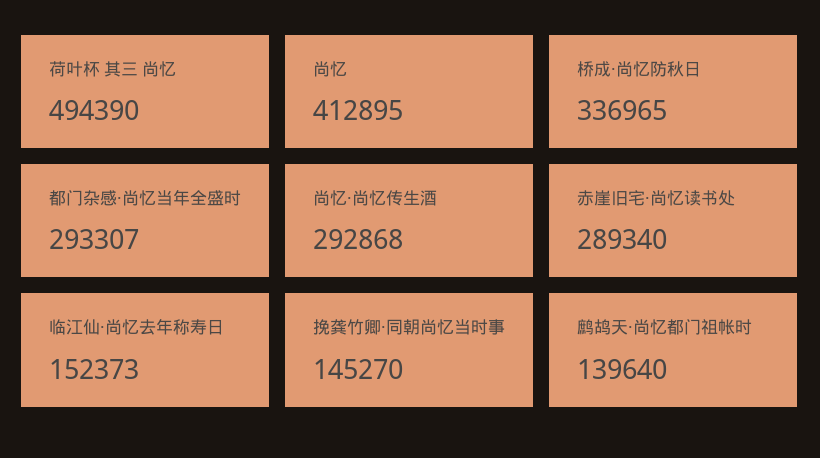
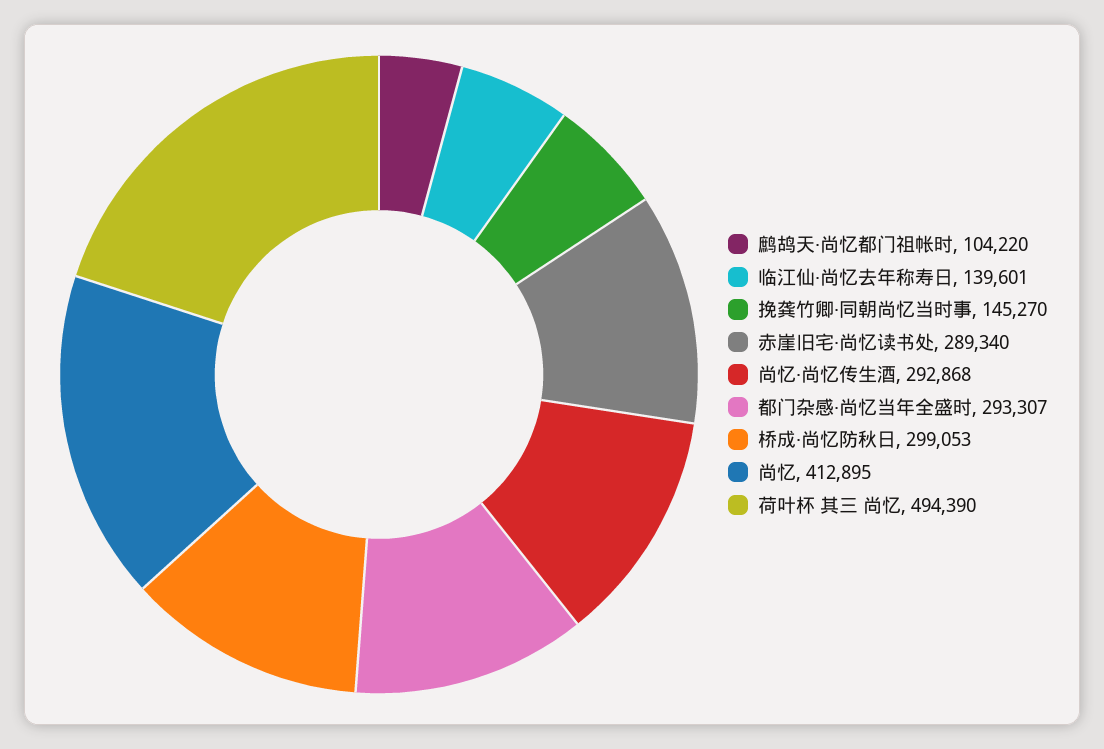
桥成·尚忆防秋日: 336965 -> 299053
临江仙·尚忆去年称寿日: 152373 -> 139601
鹧鸪天·尚忆都门祖帐时: 139640 -> 104220

